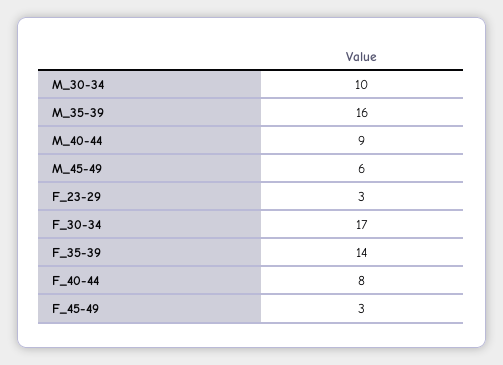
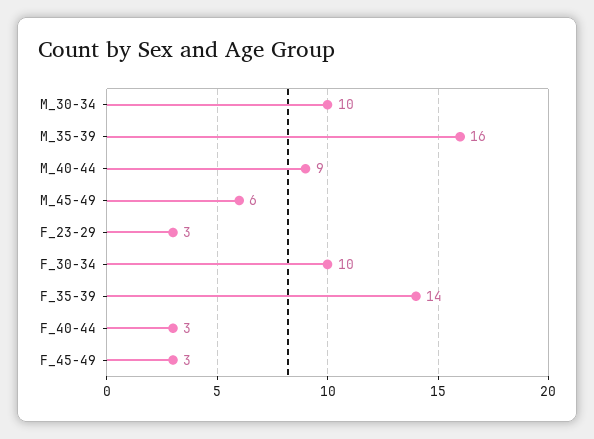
F_30-34: 17 -> 10
F_40-44: 8 -> 3

